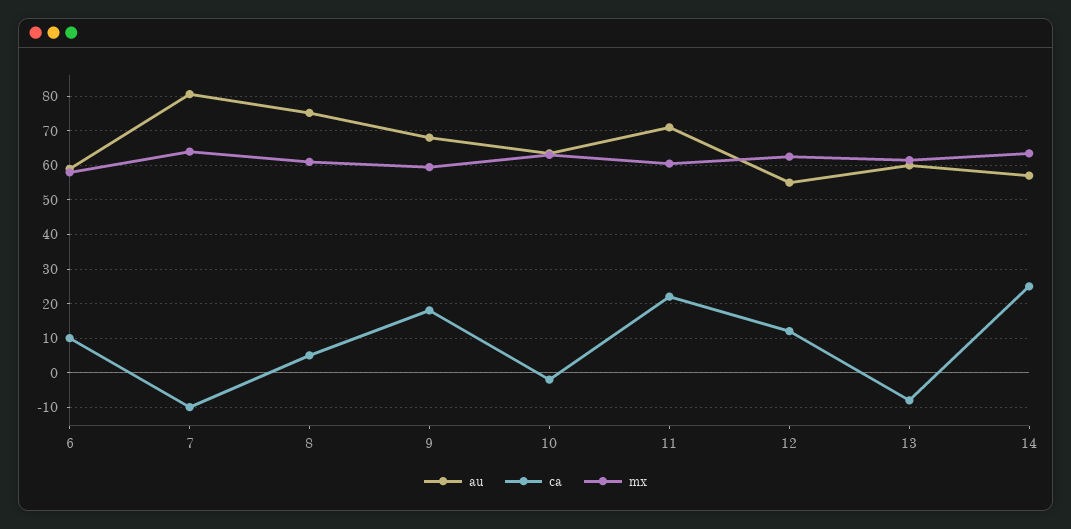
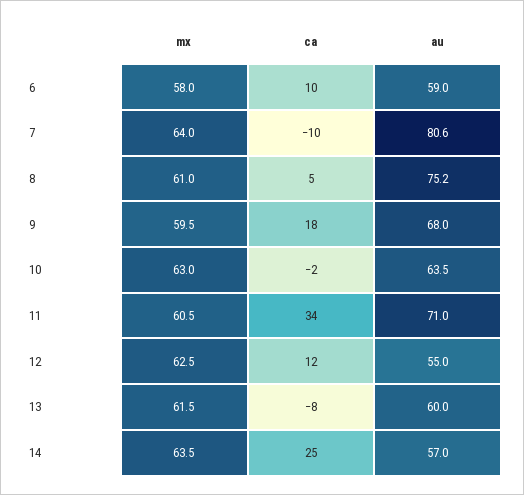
ca, 11: 22 -> 34

